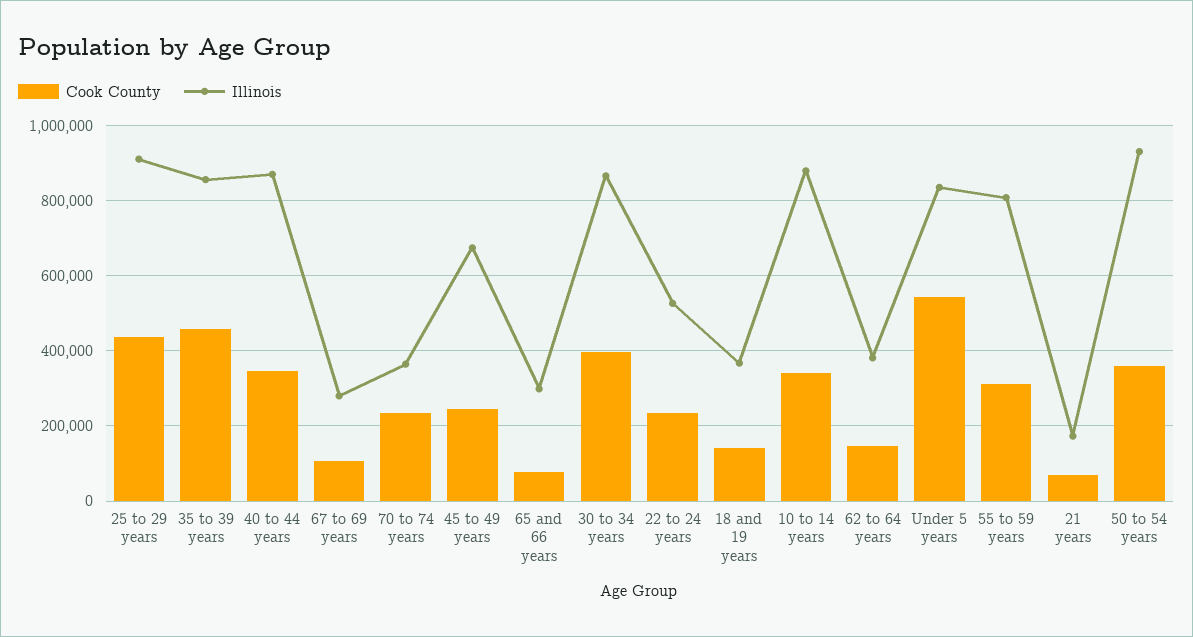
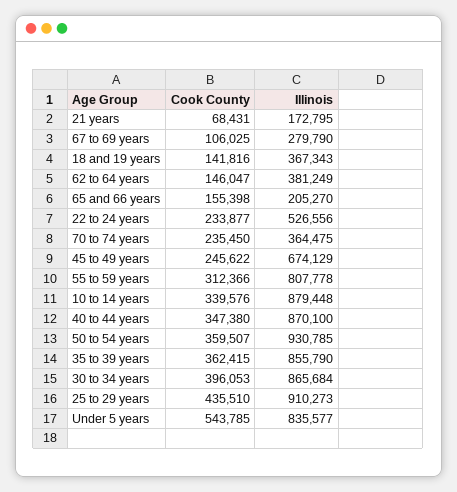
Cook County, 35 to 39 years: 460000 -> 362415
Cook County, 65 and 66 years: 80000 -> 155398
Illinois, 65 and 66 years: 300000 -> 205270

